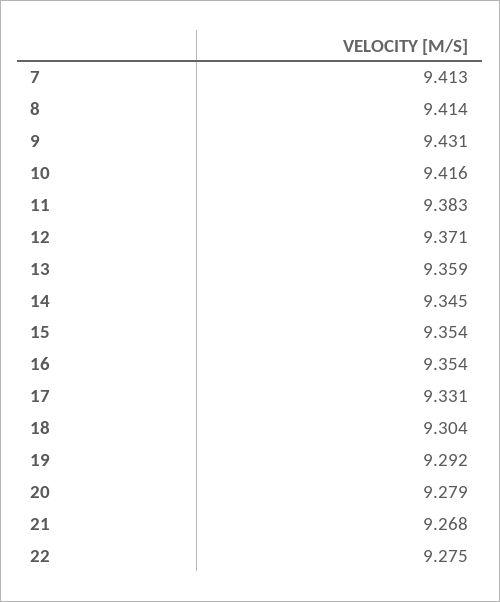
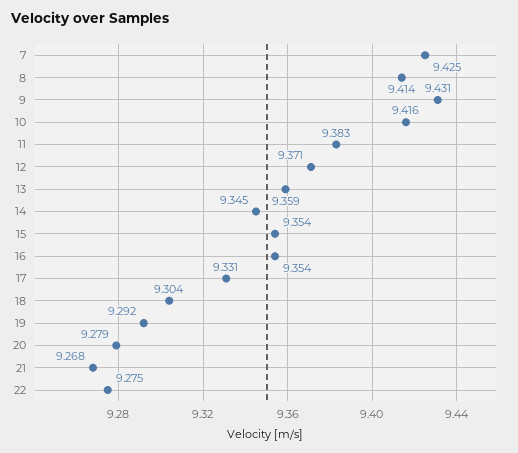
7: 9.413 -> 9.425

